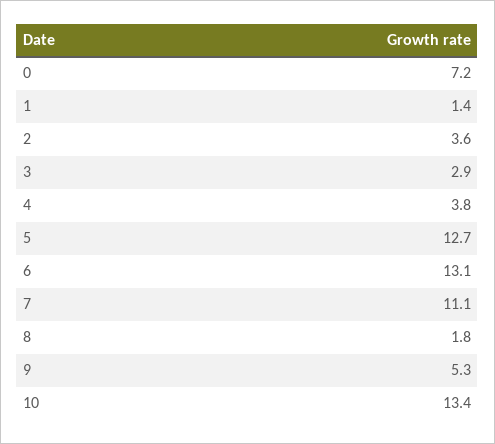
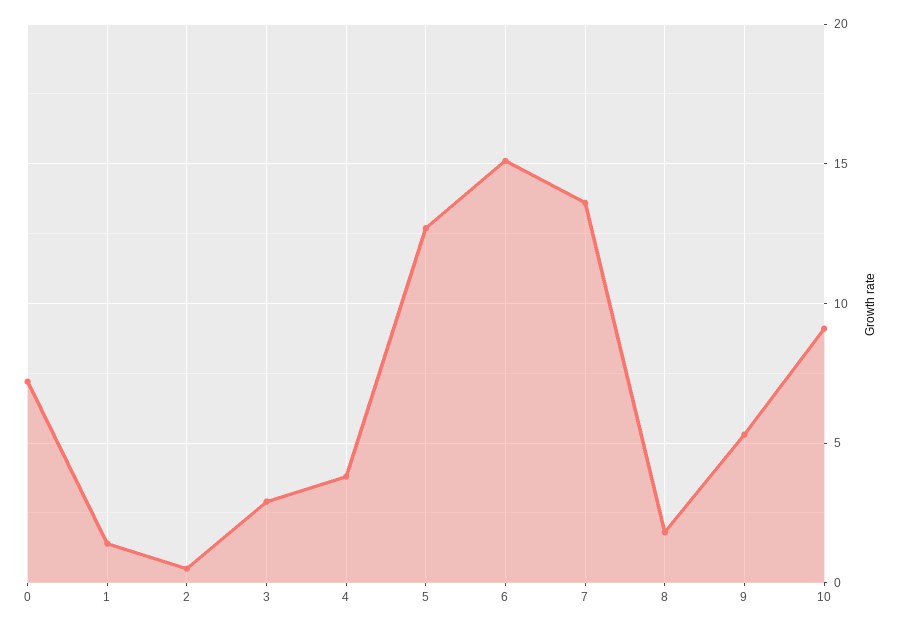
2: 3.6 -> 0.5
6: 13.1 -> 15
7: 11.1 -> 13.5
10: 13.4 -> 9

